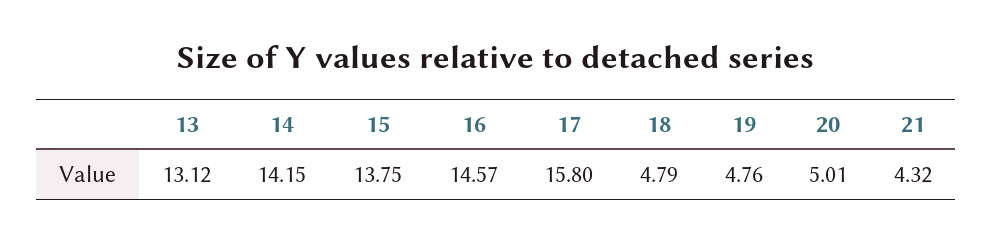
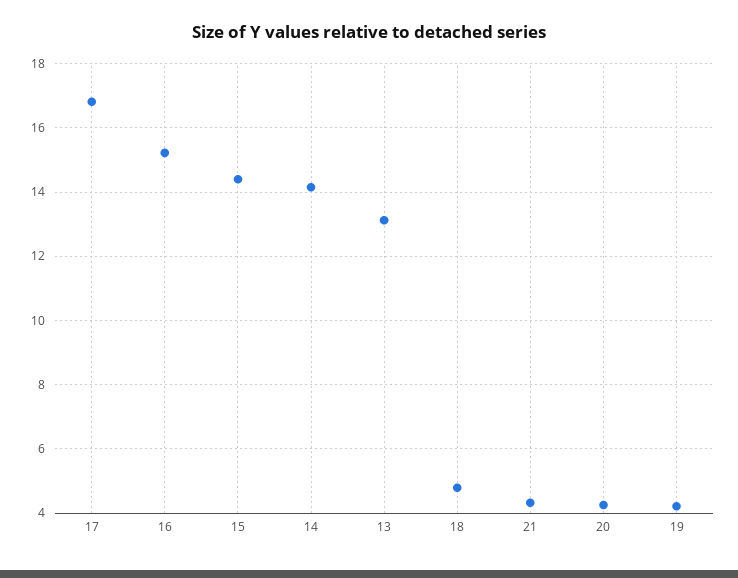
15: 13.75 -> 14.4
16: 14.57 -> 15.2
17: 15.8 -> 16.8
19: 4.76 -> 4.2
20: 5.01 -> 4.2

